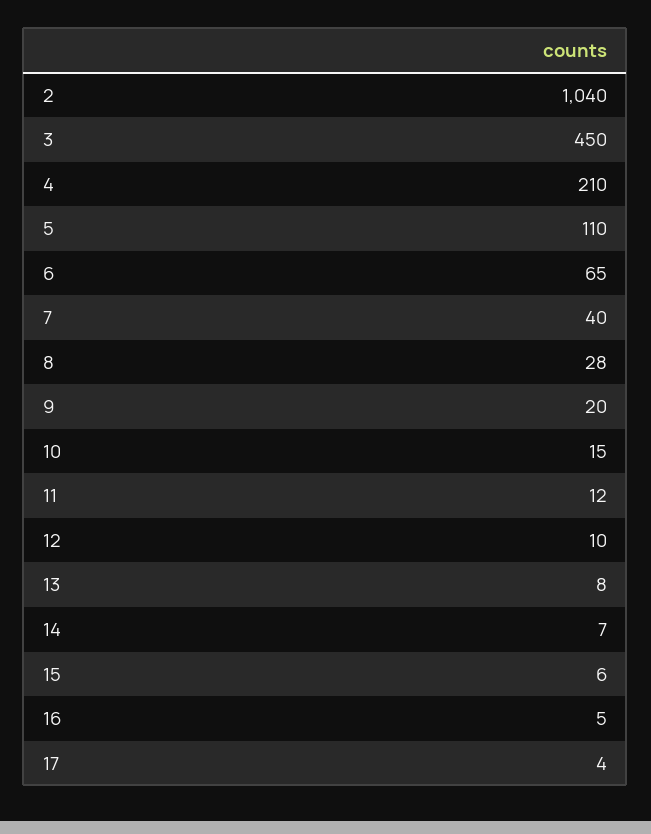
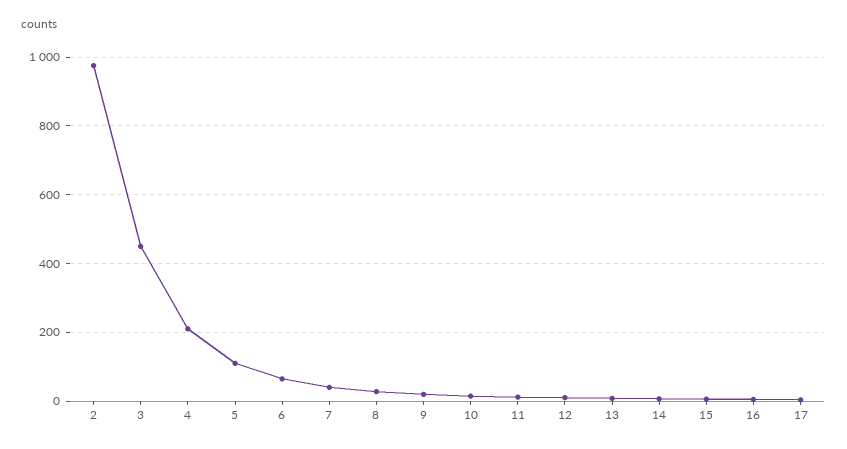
2: 1040 -> 980

